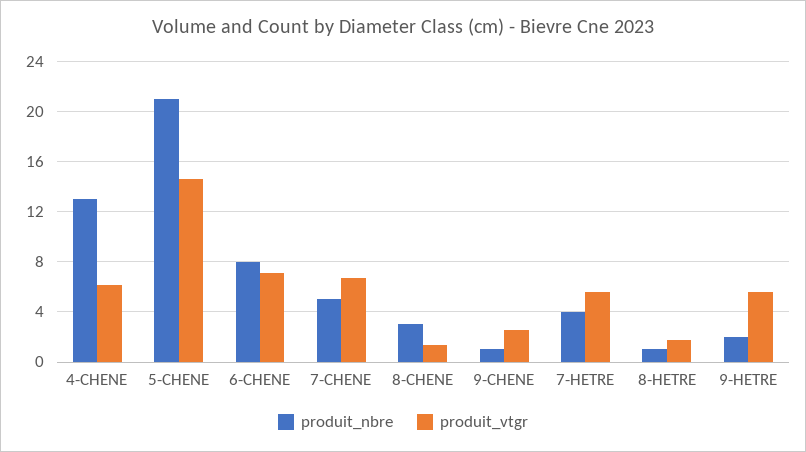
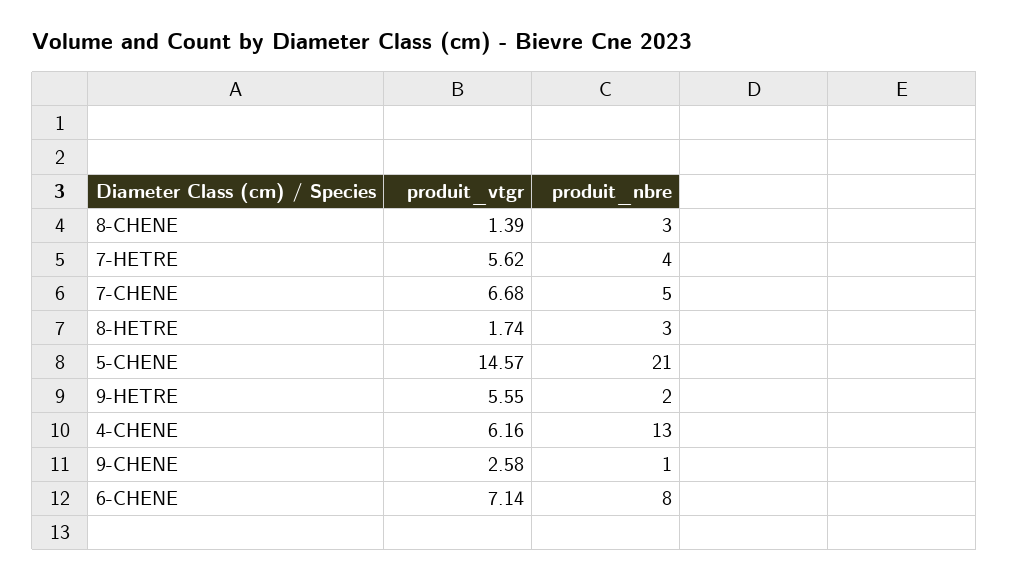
produit_nbre, 8-HETRE: 1 -> 3

